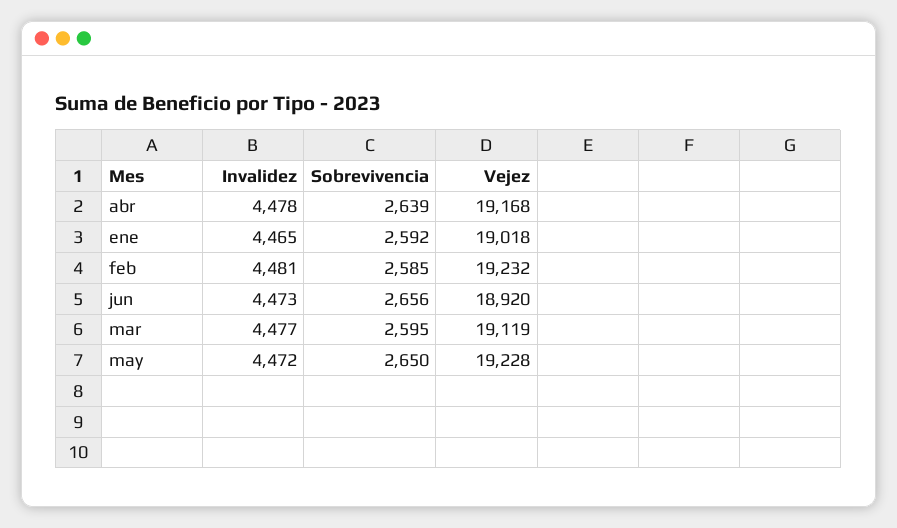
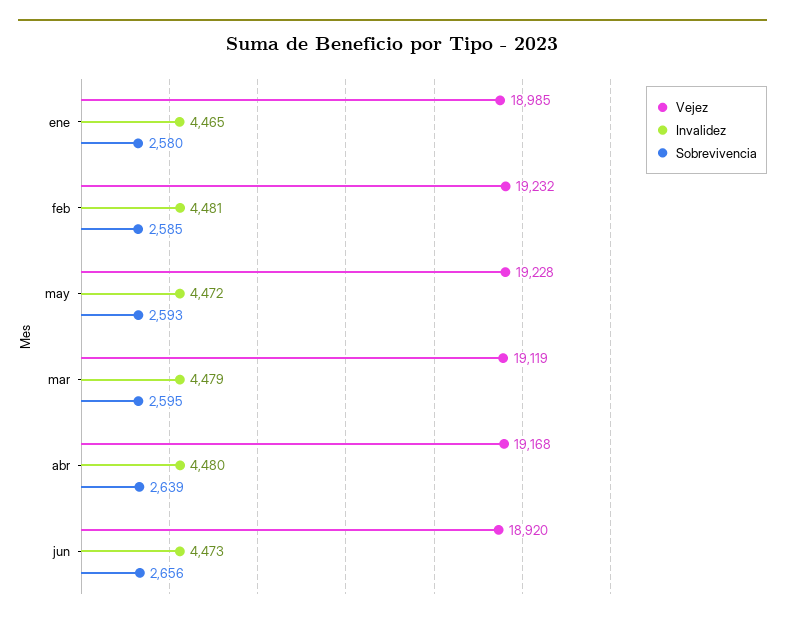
Invalidez, abr: 4478 -> 4480
Sobrevivencia, ene: 2592 -> 2580
Vejez, ene: 19018 -> 18985
Invalidez, mar: 4477 -> 4479
Sobrevivencia, may: 2650 -> 2593

